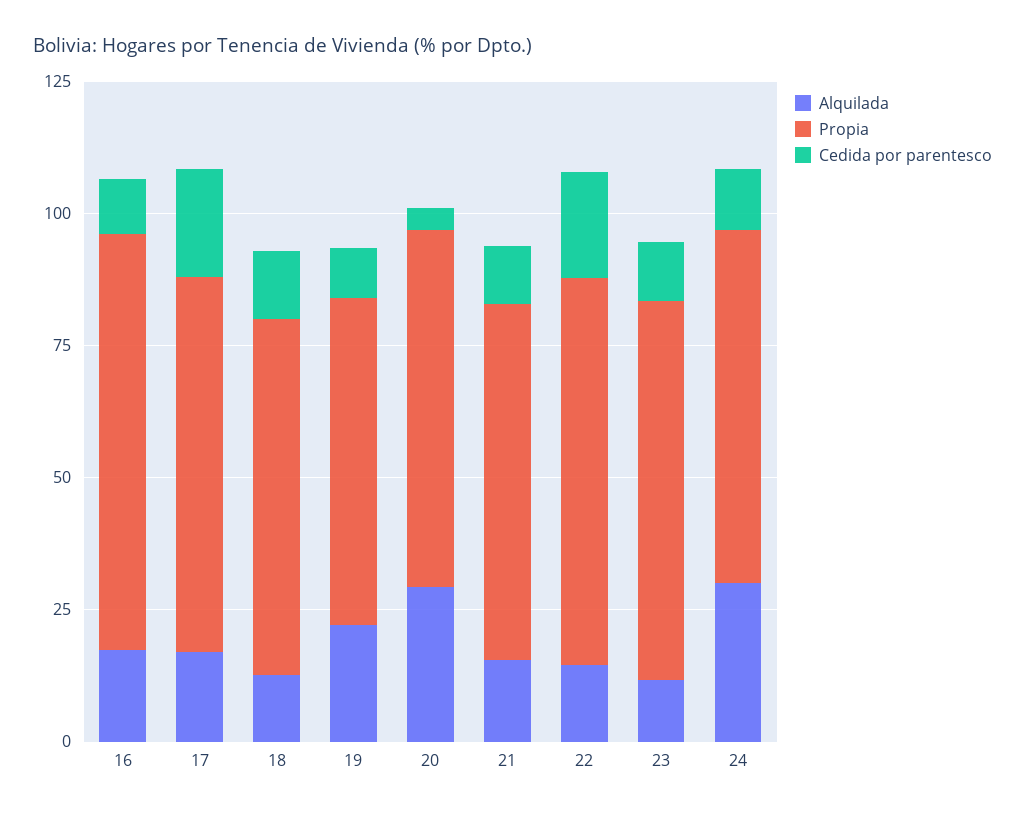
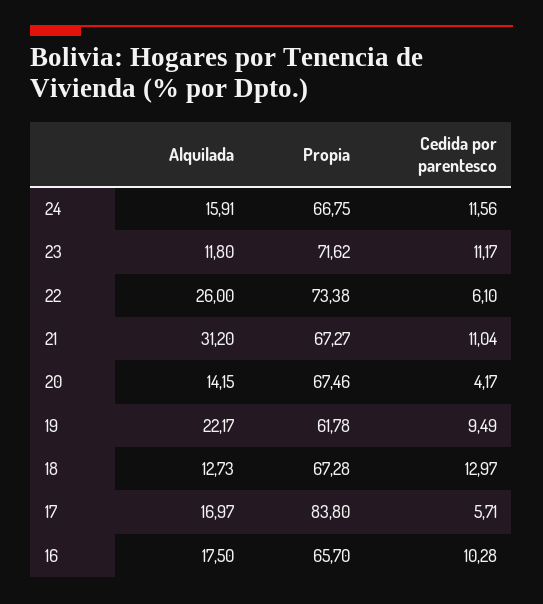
Propia, 16: 80 -> 65.7
Propia, 17: 70 -> 83.8
Cedida por parentesco, 17: 20 -> 5.71
Alquilada, 20: 30 -> 14.15
Alquilada, 21: 15 -> 31.2
Alquilada, 22: 15 -> 26
Cedida por parentesco, 22: 20 -> 6.1
Alquilada, 24: 30 -> 15.91

